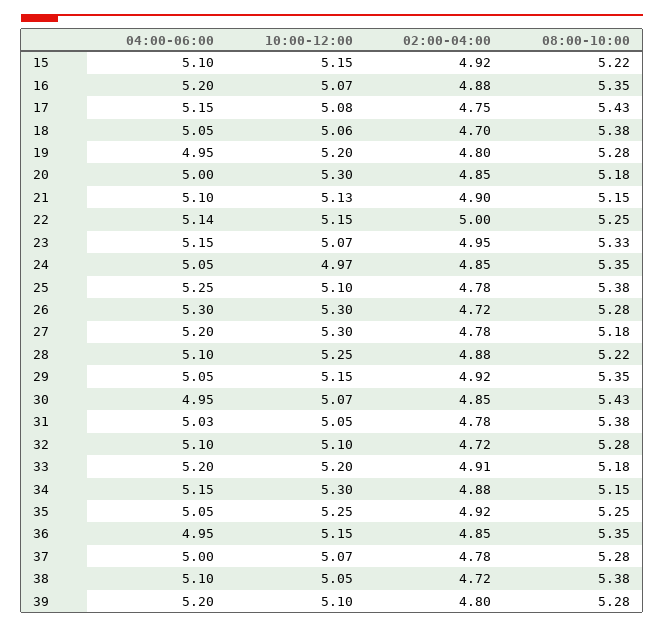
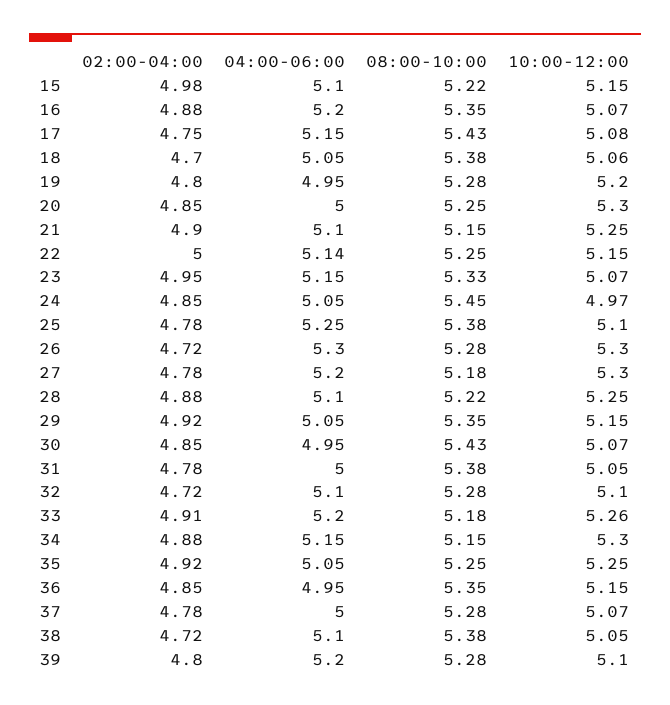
02:00-04:00, 15: 4.92 -> 4.98
08:00-10:00, 20: 5.18 -> 5.25
10:00-12:00, 21: 5.13 -> 5.25
08:00-10:00, 24: 5.35 -> 5.45
04:00-06:00, 31: 5.03 -> 5
10:00-12:00, 33: 5.2 -> 5.26

